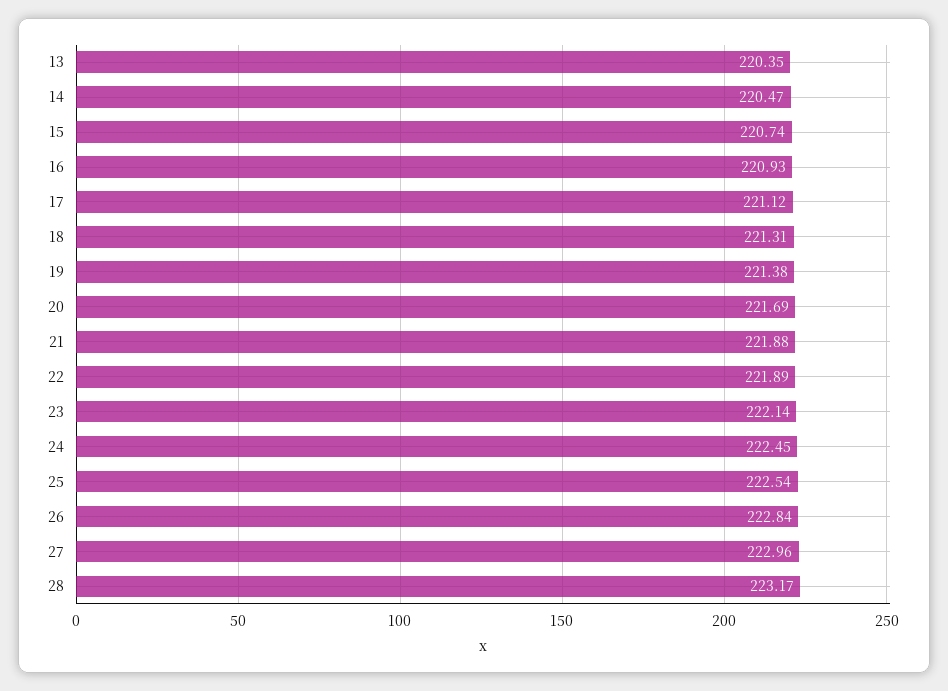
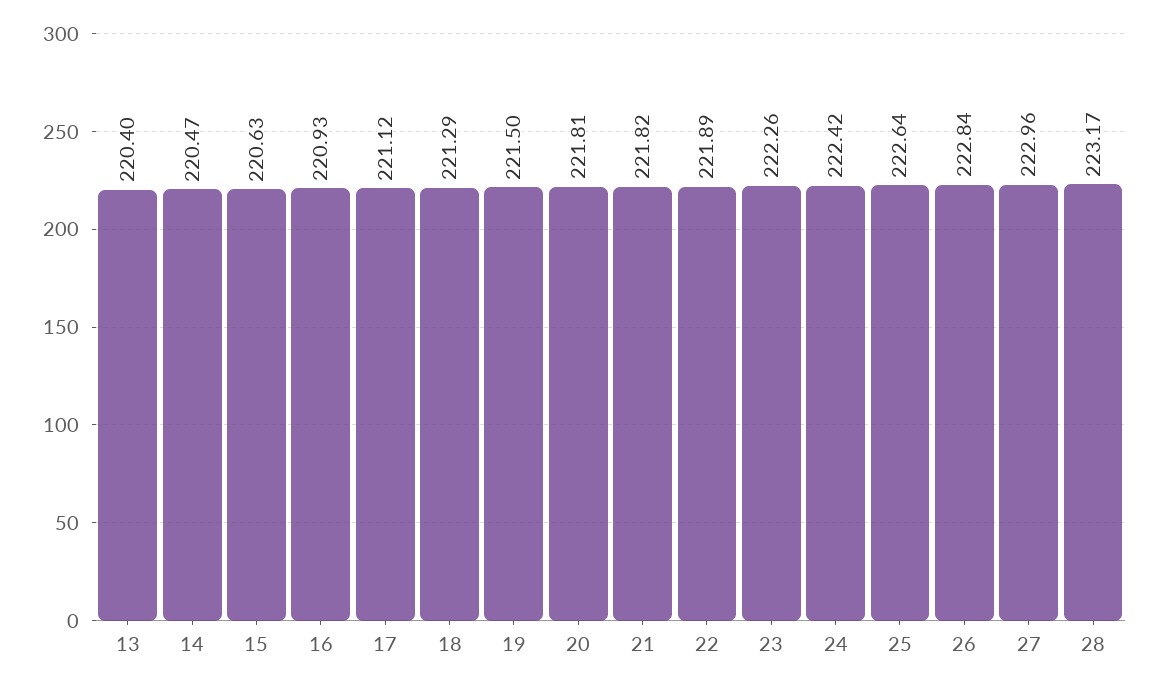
13: 220.35 -> 220.4
15: 220.74 -> 220.63
18: 221.31 -> 221.29
19: 221.38 -> 221.5
20: 221.69 -> 221.81
21: 221.88 -> 221.82
23: 222.14 -> 222.26
24: 222.45 -> 222.42
25: 222.54 -> 222.64

